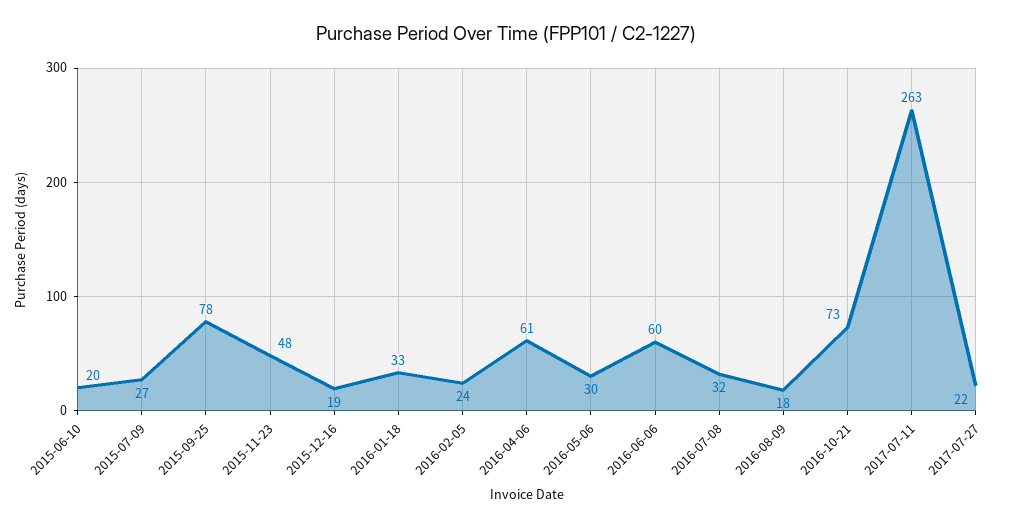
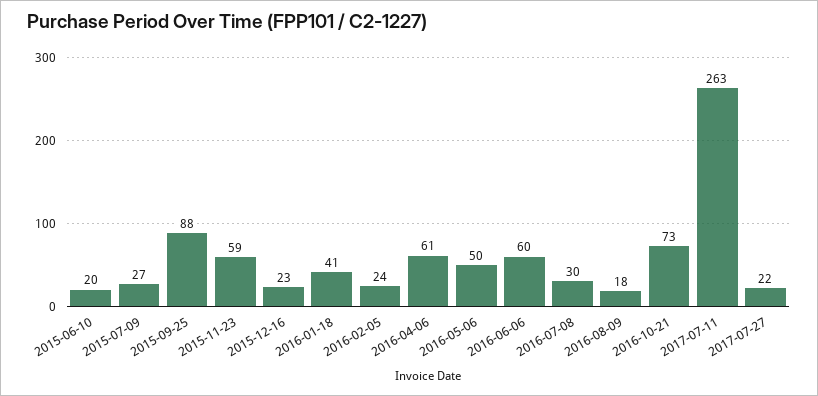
2015-09-25: 78 -> 88
2015-11-23: 48 -> 59
2015-12-16: 19 -> 23
2016-01-18: 33 -> 41
2016-05-06: 30 -> 50
2016-07-08: 32 -> 30

